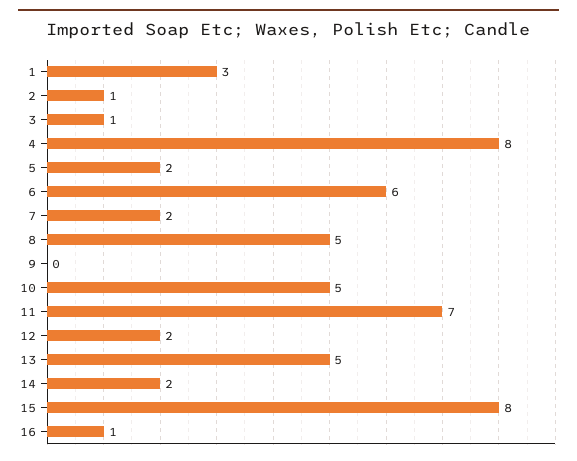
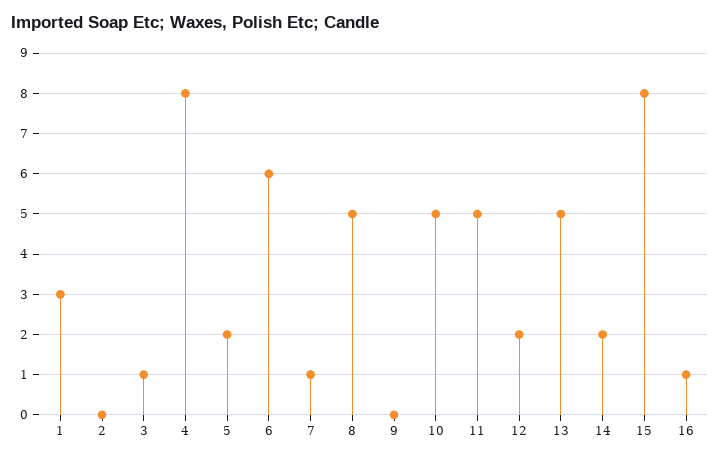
2: 1 -> 0
7: 2 -> 1
11: 7 -> 5

